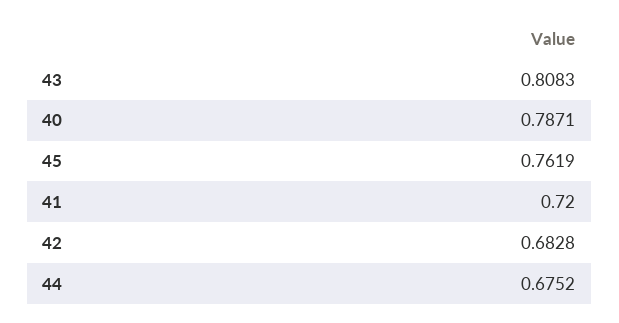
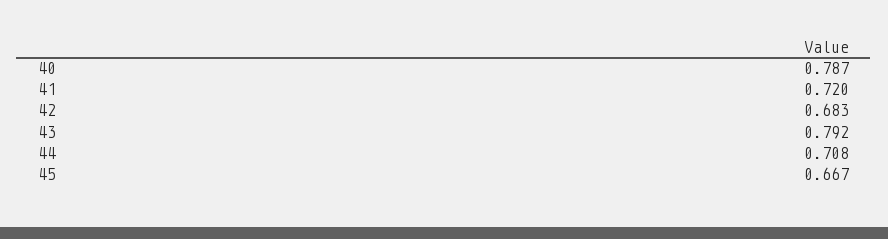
43: 0.8083 -> 0.792
45: 0.7619 -> 0.667
44: 0.6752 -> 0.708

